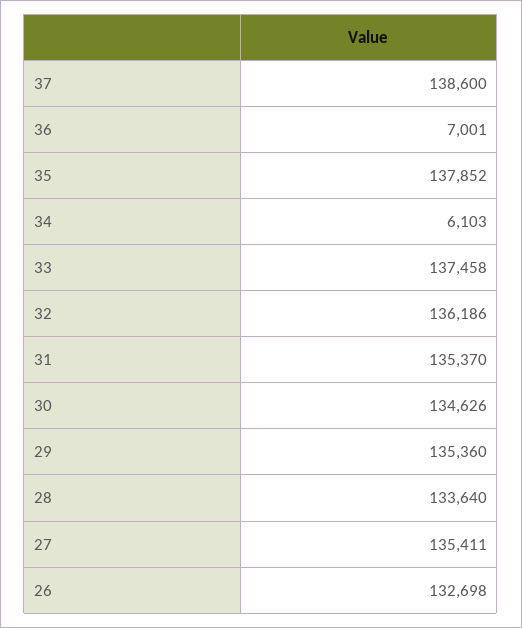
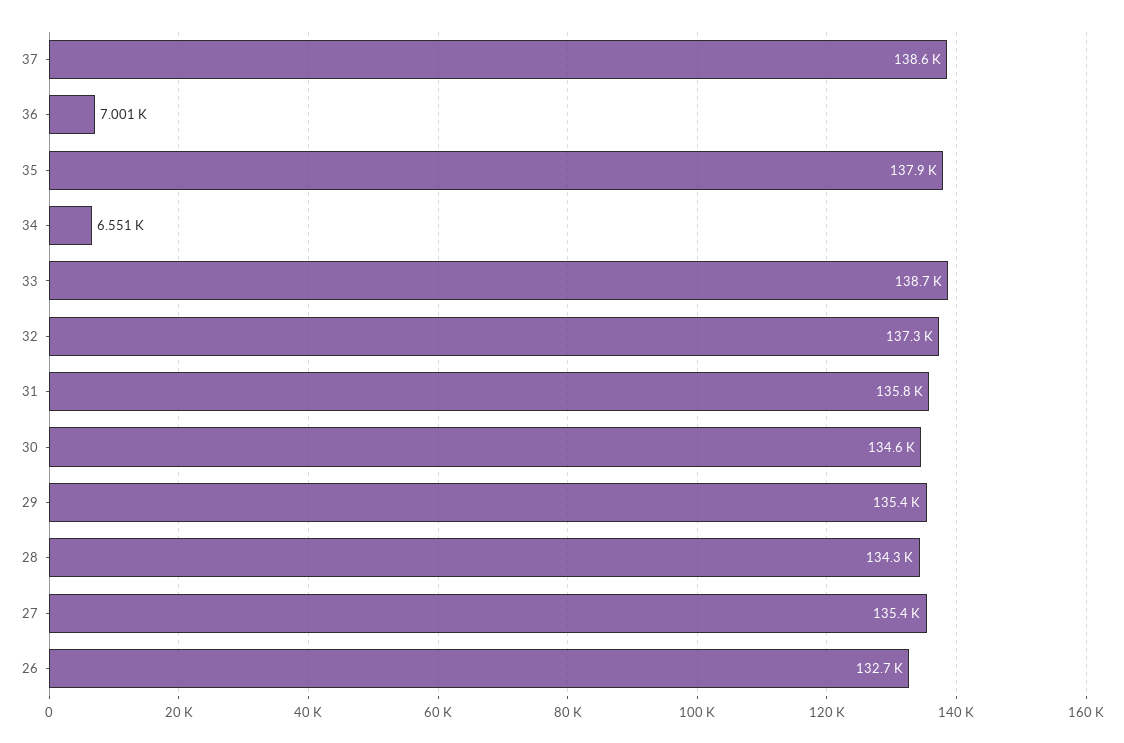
34: 6103 -> 6551
33: 137458 -> 138700
32: 136186 -> 137300
31: 135370 -> 135800
28: 133640 -> 134300

